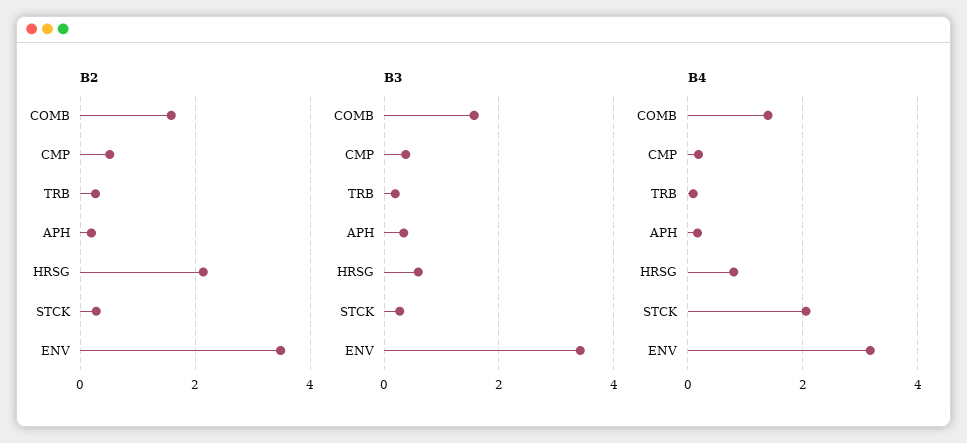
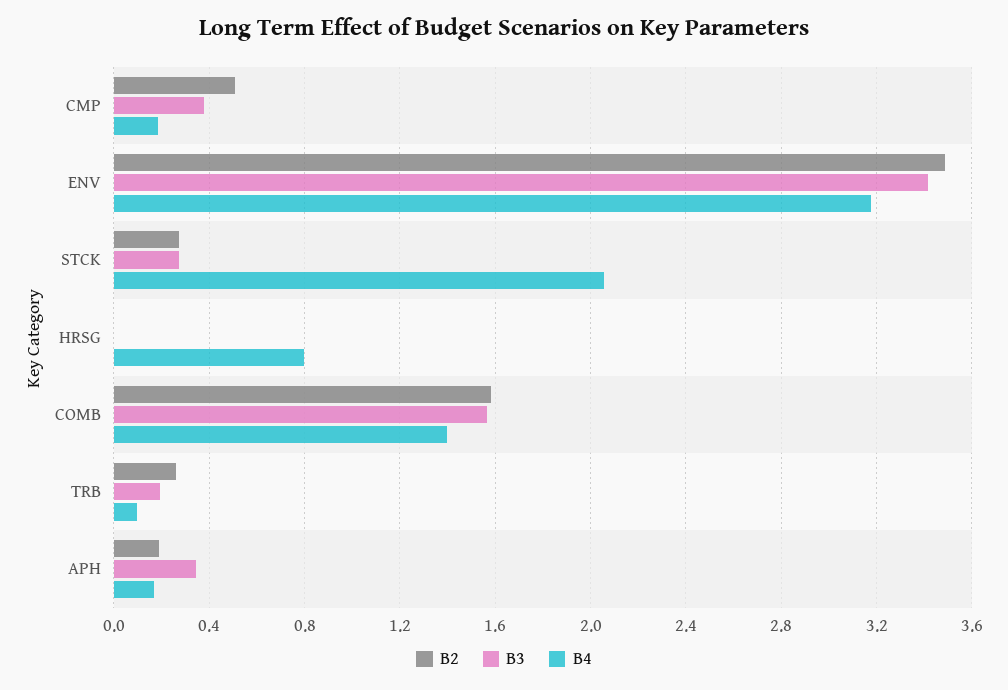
B2, HRSG: 2.2 -> 0
B3, HRSG: 0.6 -> 0

